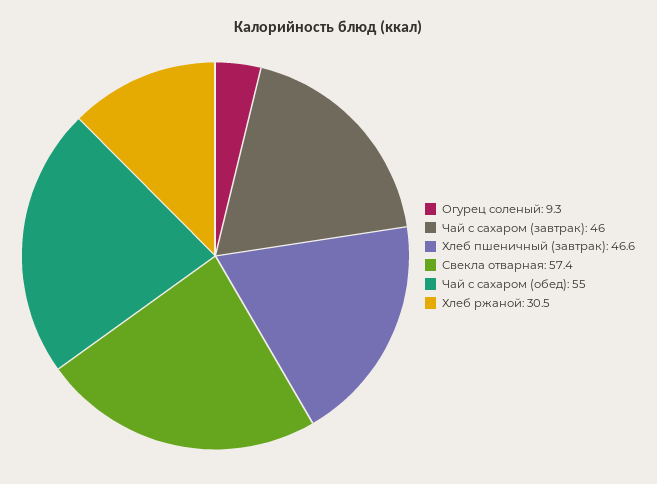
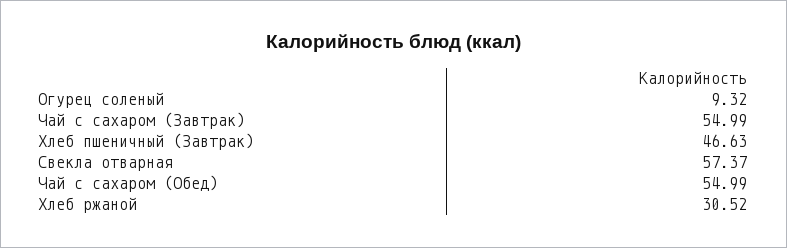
Чай с сахаром (завтрак): 46 -> 54.99

